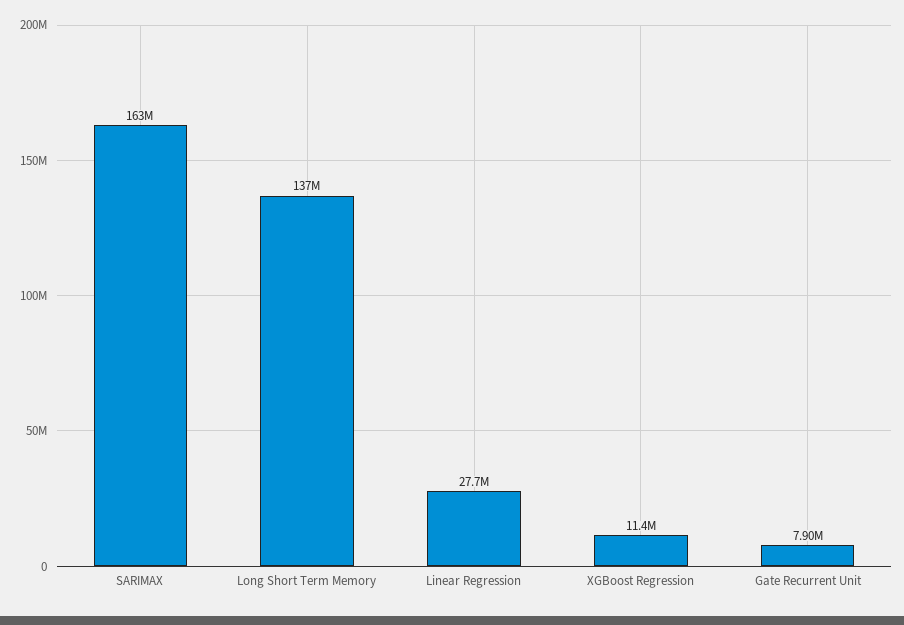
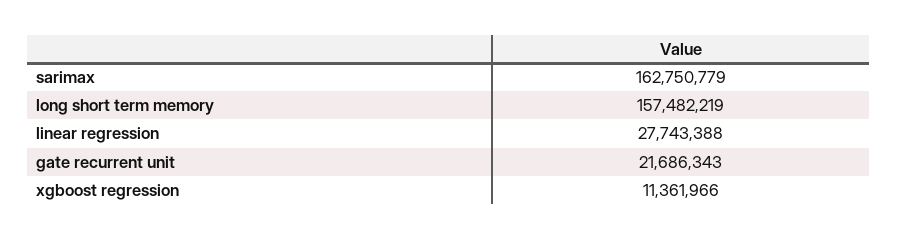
Long Short Term Memory: 137000000 -> 157482219
Gate Recurrent Unit: 7900000 -> 21686343

